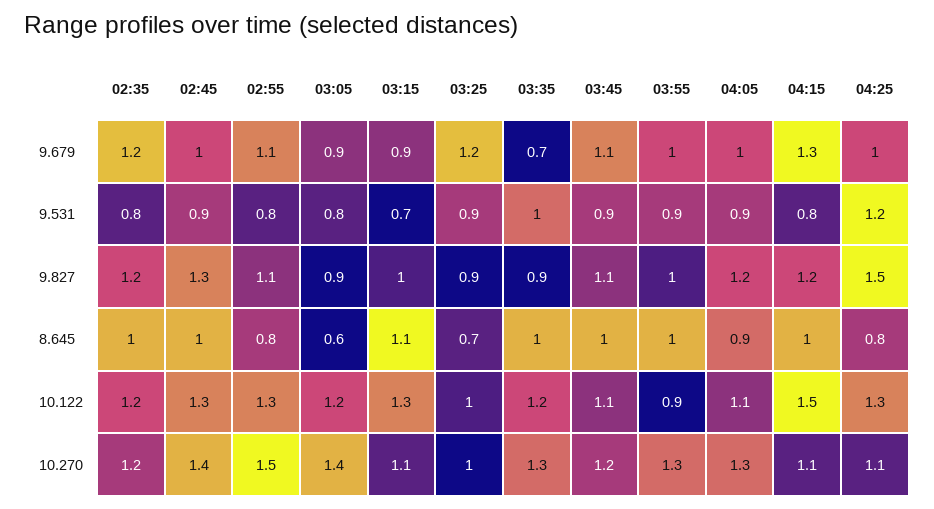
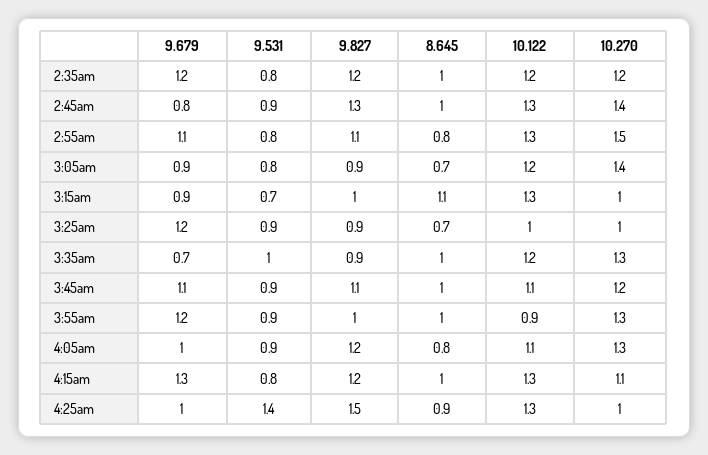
02:45, 9.679: 1 -> 0.8
03:55, 9.679: 1 -> 1.2
04:25, 9.531: 1.2 -> 1.4
03:05, 8.645: 0.6 -> 0.7
04:05, 8.645: 0.9 -> 0.8
04:25, 8.645: 0.8 -> 0.9
04:15, 10.122: 1.5 -> 1.3
03:15, 10.270: 1.1 -> 1
04:25, 10.270: 1.1 -> 1

